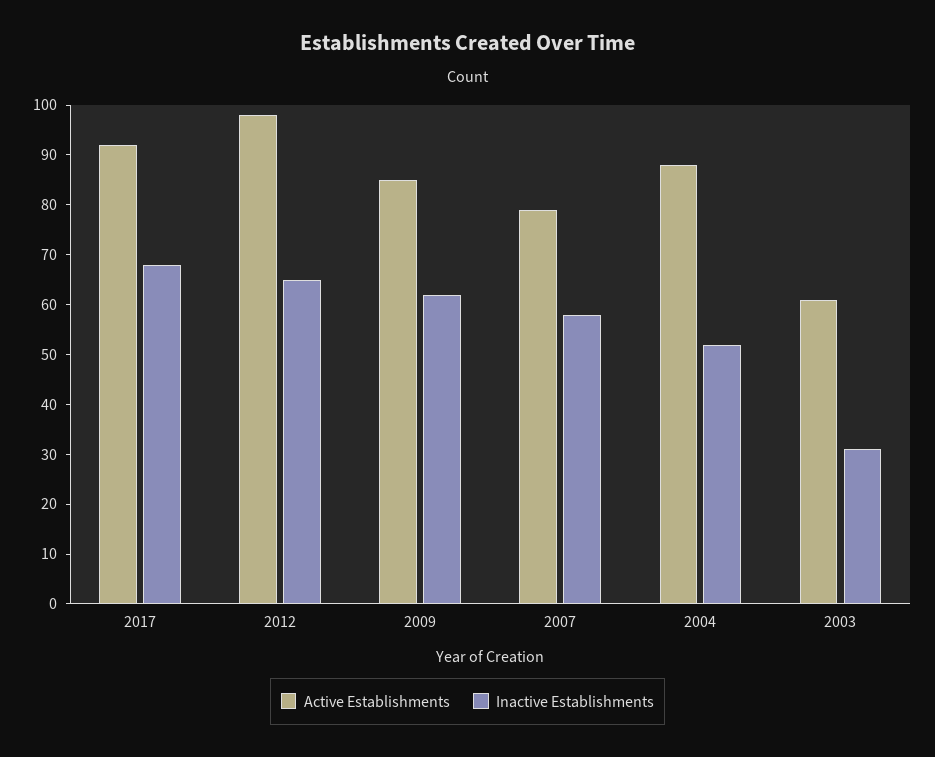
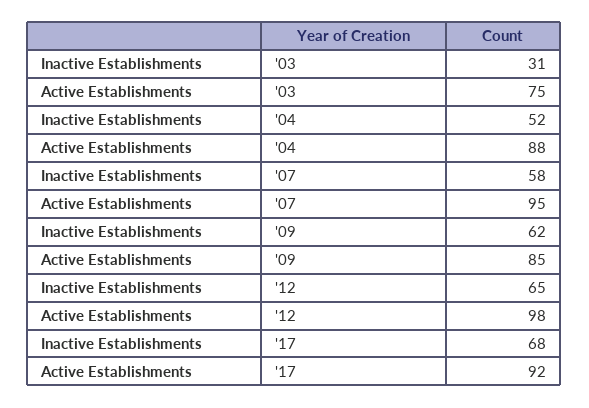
Active Establishments, 2007: 80 -> 95
Active Establishments, 2003: 60 -> 75

